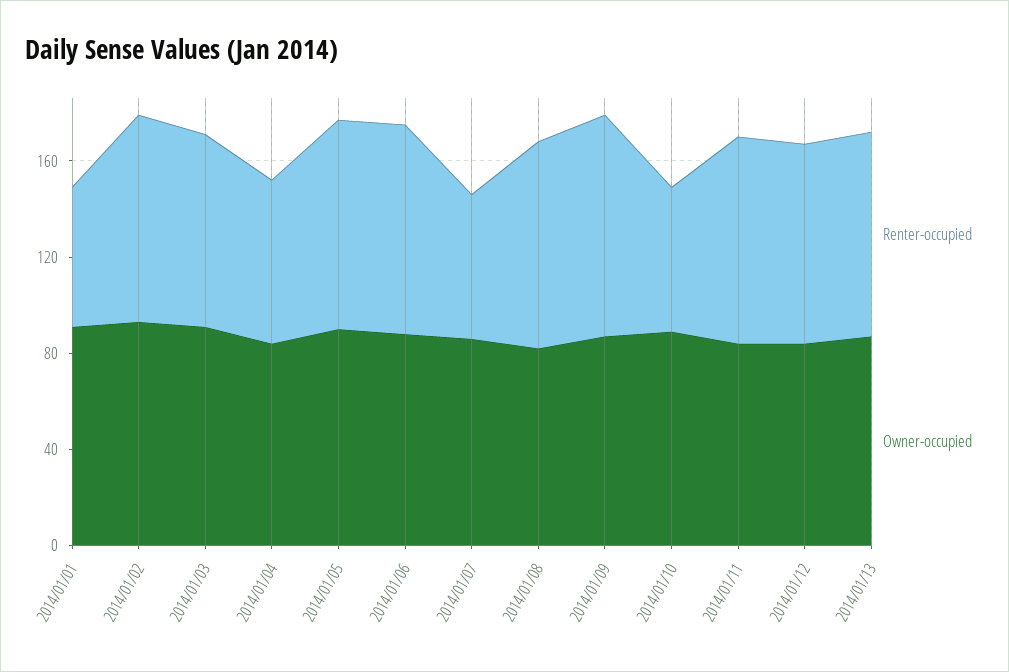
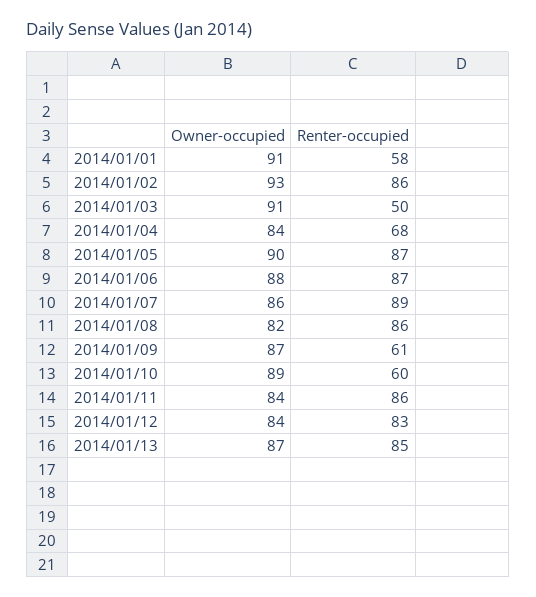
Renter-occupied, 2014/01/03: 80 -> 50
Renter-occupied, 2014/01/07: 60 -> 89
Renter-occupied, 2014/01/09: 90 -> 61

